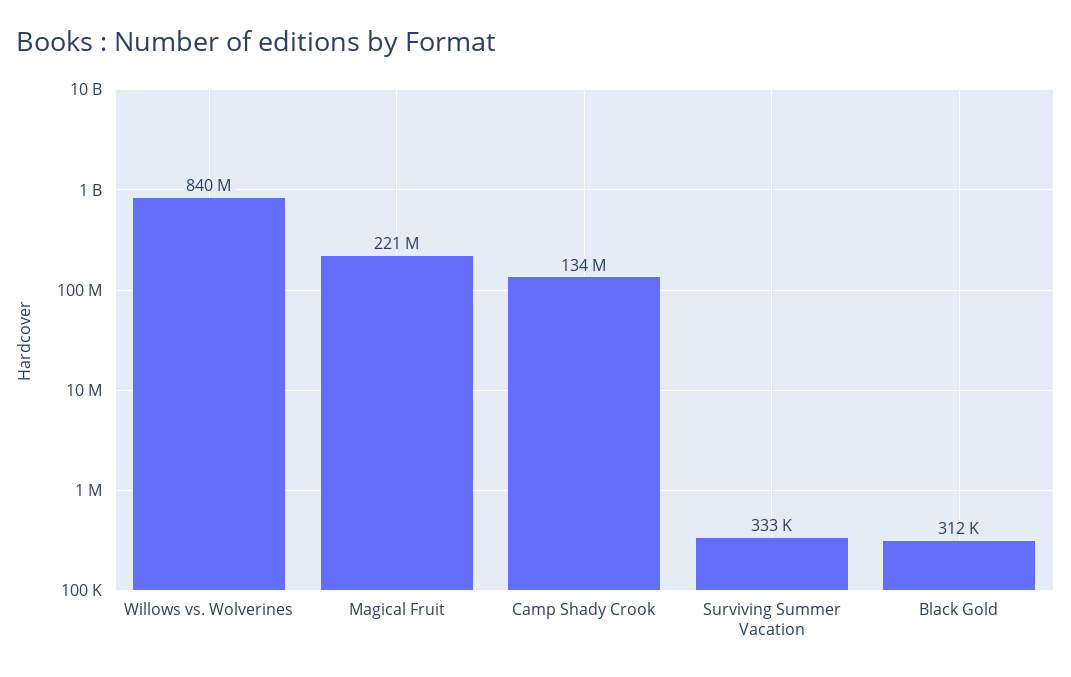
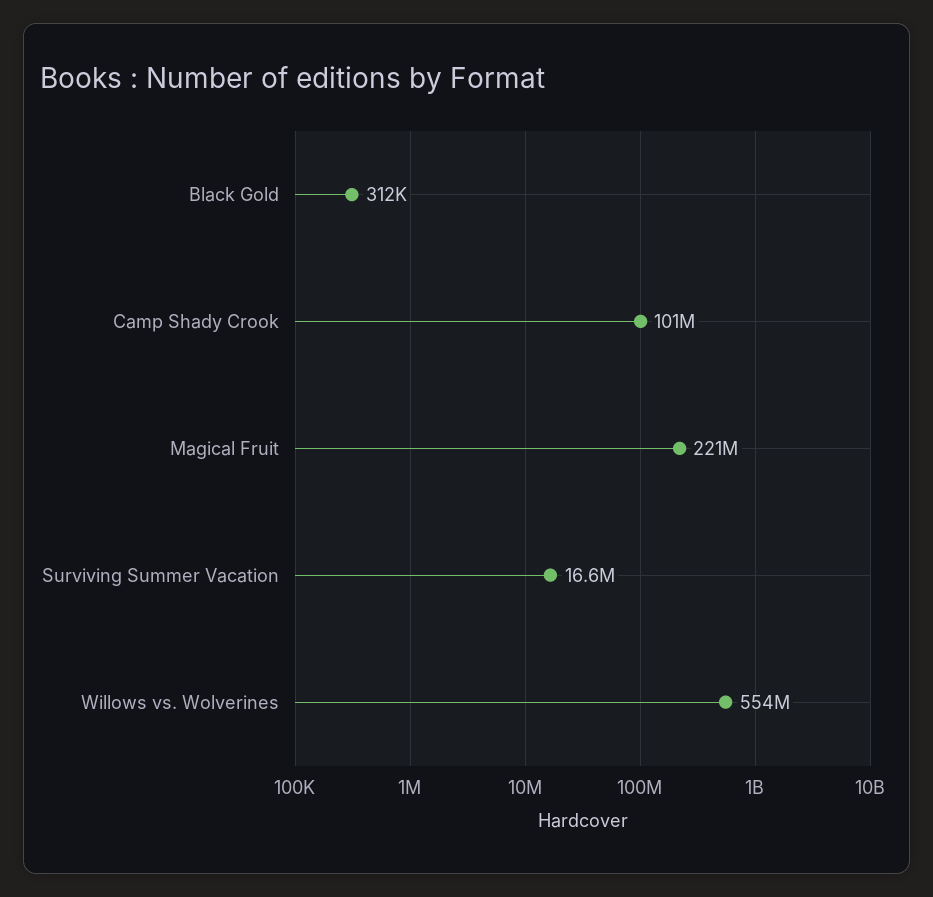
Willows vs. Wolverines: 840000000 -> 554000000
Camp Shady Crook: 134000000 -> 101000000
Surviving Summer Vacation: 333000 -> 16600000

